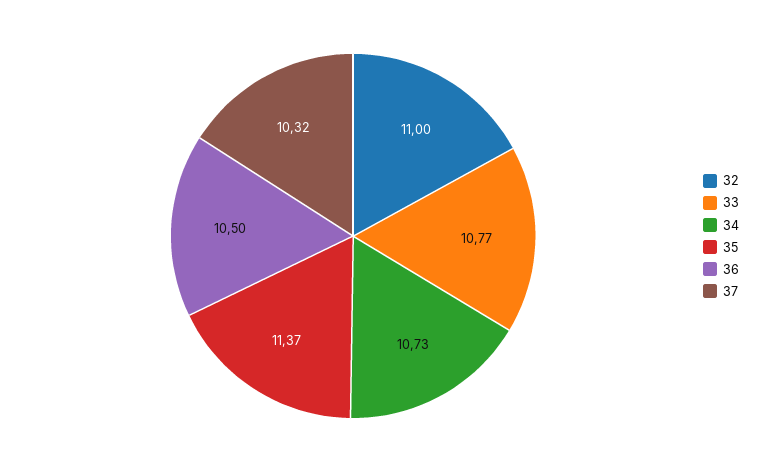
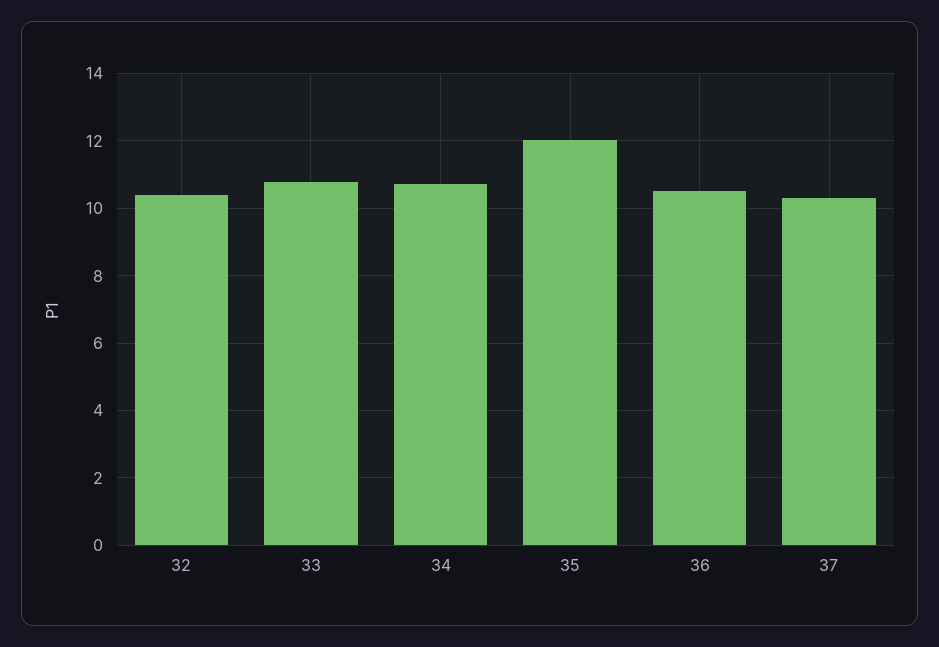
32: 11 -> 10.4
35: 11.37 -> 12

